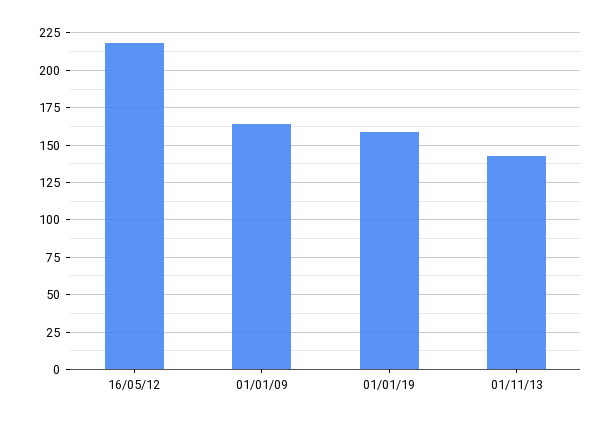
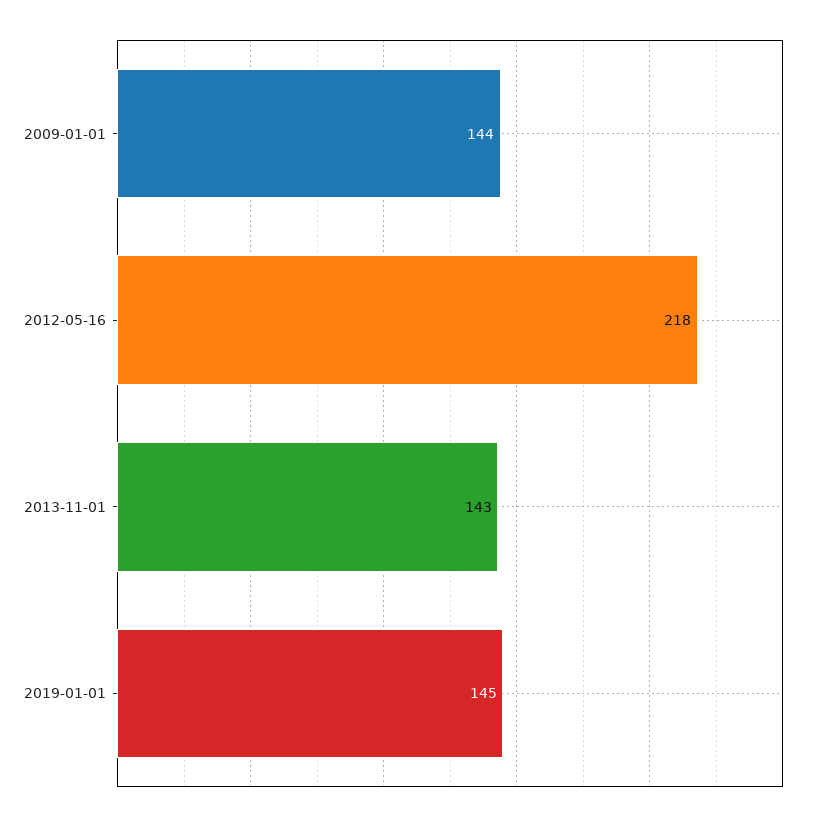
01/01/09: 165 -> 144
01/01/19: 160 -> 145

